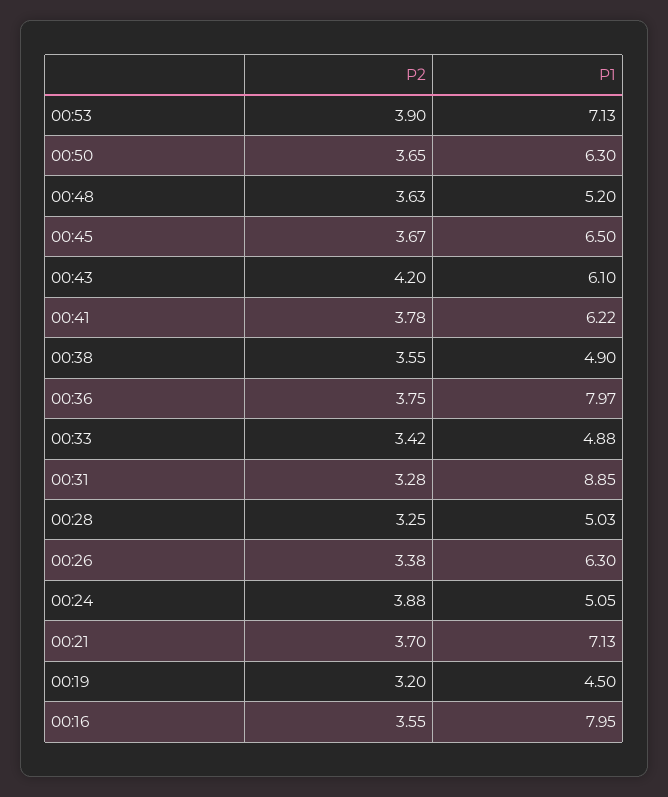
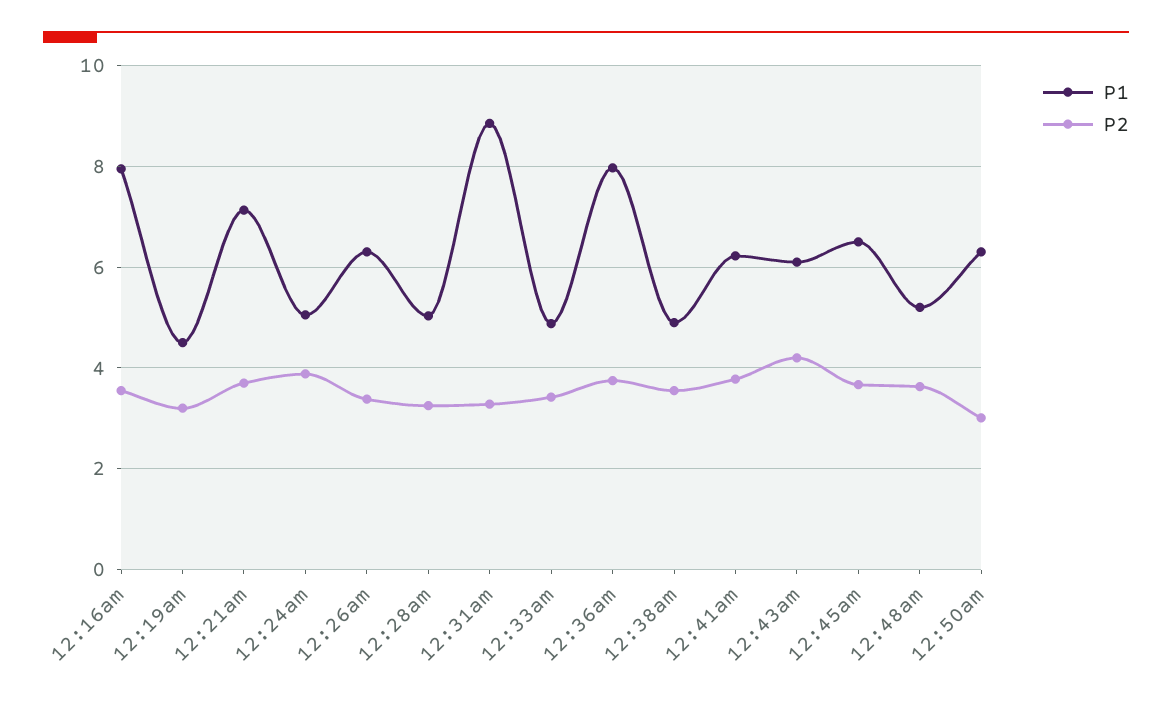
P2, 00:53: 3.9 -> none
P1, 00:53: 7.13 -> none
P2, 00:50: 3.65 -> 3

